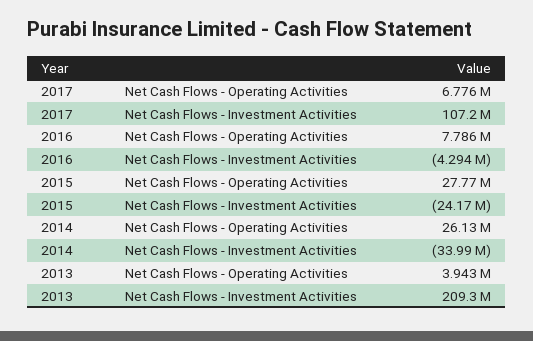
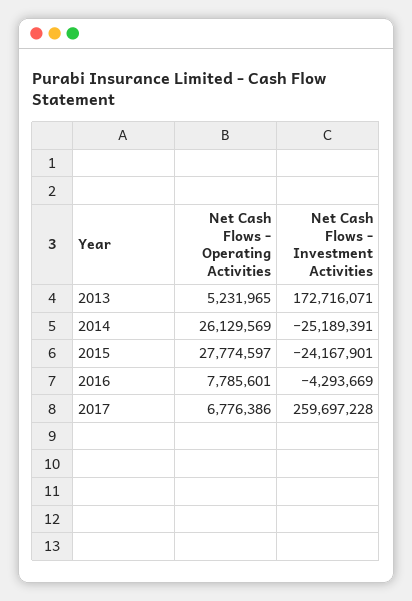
2017, Net Cash Flows - Investment Activities: 107200000 -> 259697228
2014, Net Cash Flows - Investment Activities: -33990000 -> -25189391
2013, Net Cash Flows - Operating Activities: 3943000 -> 5231965
2013, Net Cash Flows - Investment Activities: 209300000 -> 172716071

